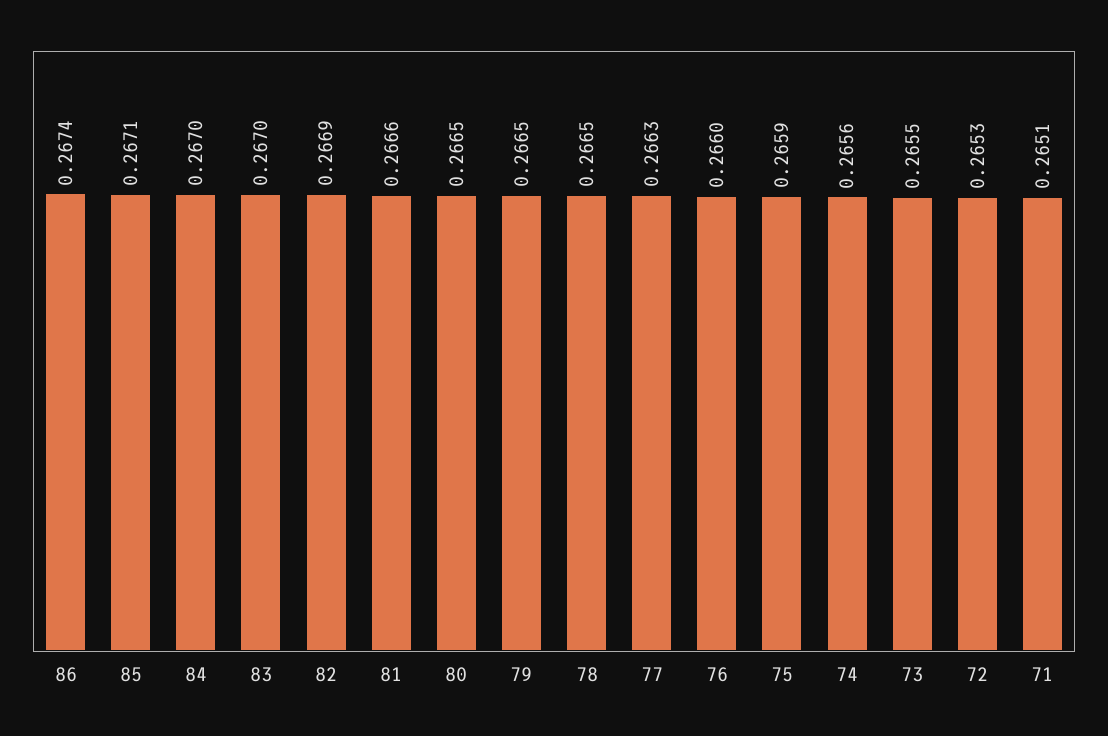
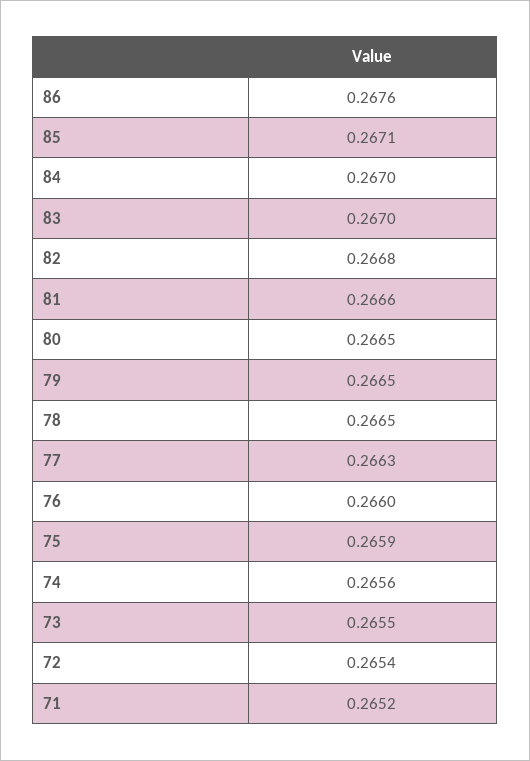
86: 0.2674 -> 0.2676
82: 0.2669 -> 0.2668
72: 0.2653 -> 0.2654
71: 0.2651 -> 0.2652

